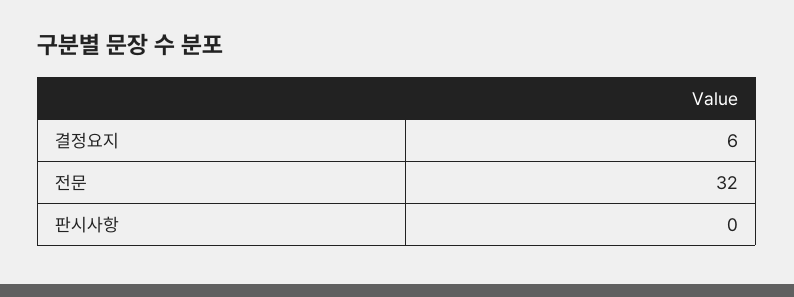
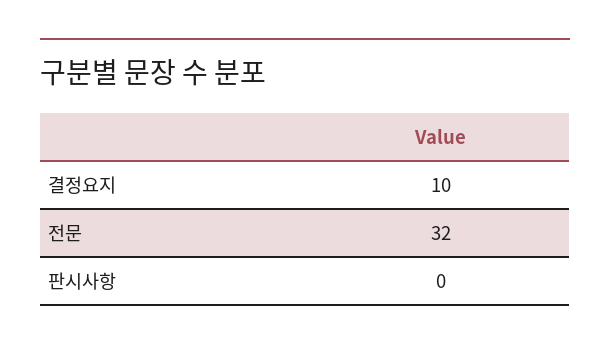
결정요지: 6 -> 10

